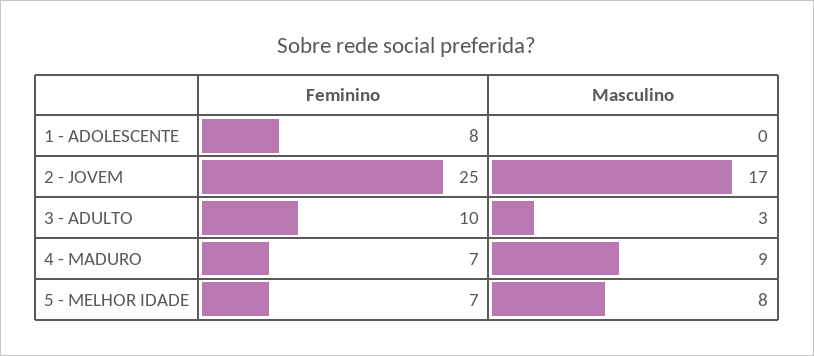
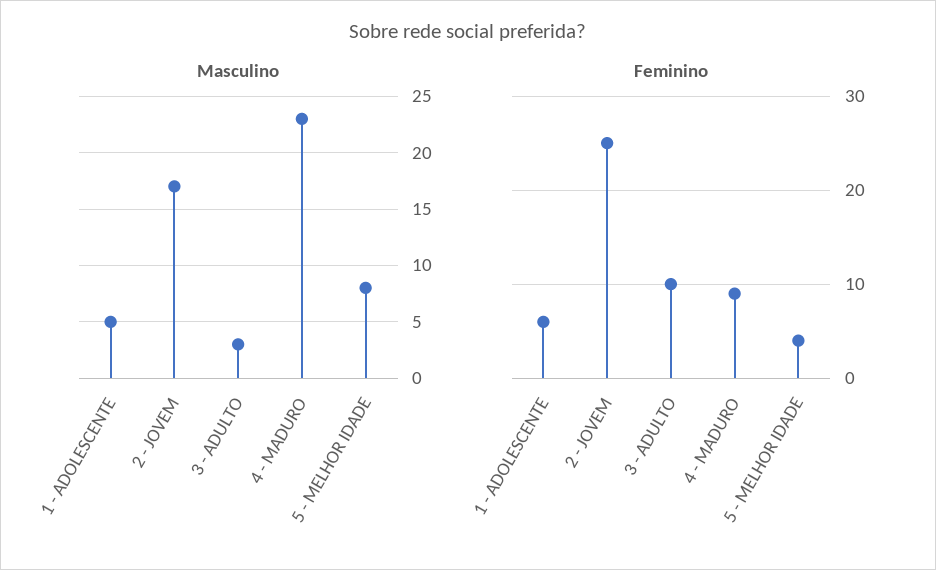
Feminino, 1 - ADOLESCENTE: 8 -> 6
Masculino, 1 - ADOLESCENTE: 0 -> 5
Feminino, 4 - MADURO: 7 -> 9
Masculino, 4 - MADURO: 9 -> 23
Feminino, 5 - MELHOR IDADE: 7 -> 4

